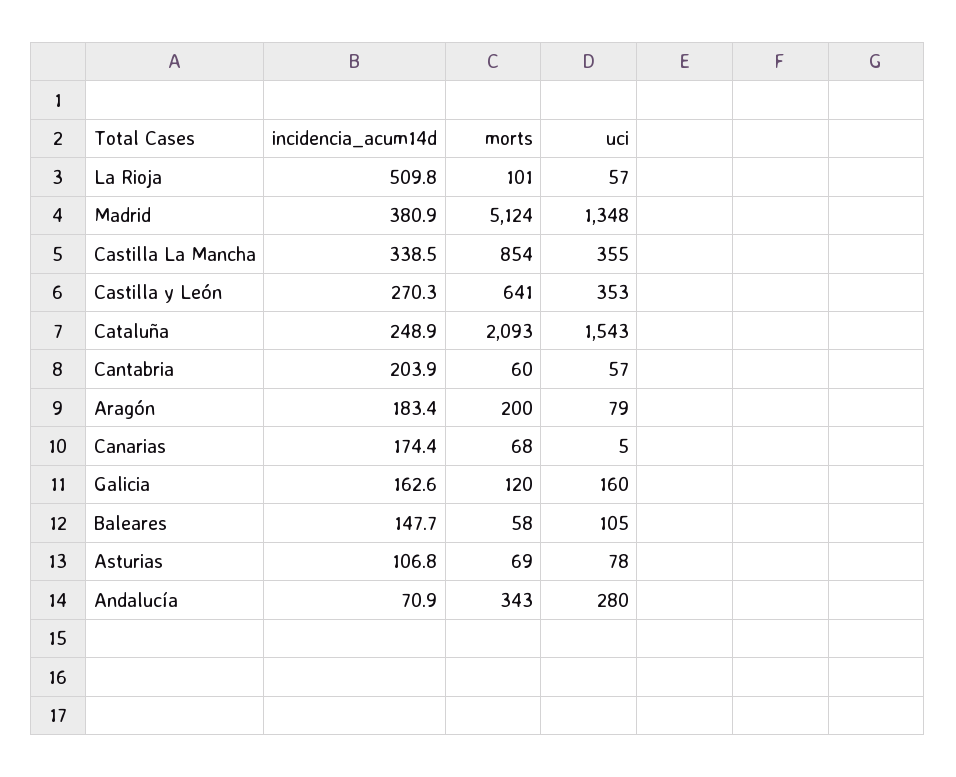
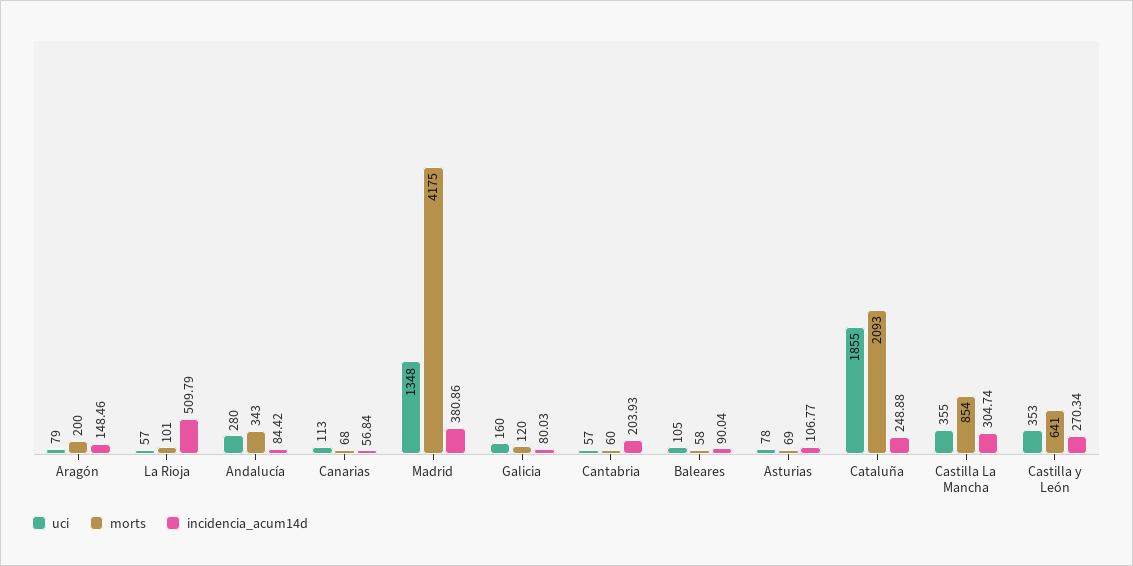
morts, Madrid: 5124 -> 4175
incidencia_acum14d, Castilla La Mancha: 338.5 -> 304.74
uci, Cataluña: 1543 -> 1855
incidencia_acum14d, Aragón: 183.4 -> 148.46
incidencia_acum14d, Canarias: 174.4 -> 56.84
uci, Canarias: 5 -> 113
incidencia_acum14d, Galicia: 162.6 -> 80.03
incidencia_acum14d, Baleares: 147.7 -> 90.04
incidencia_acum14d, Andalucía: 70.9 -> 84.42

